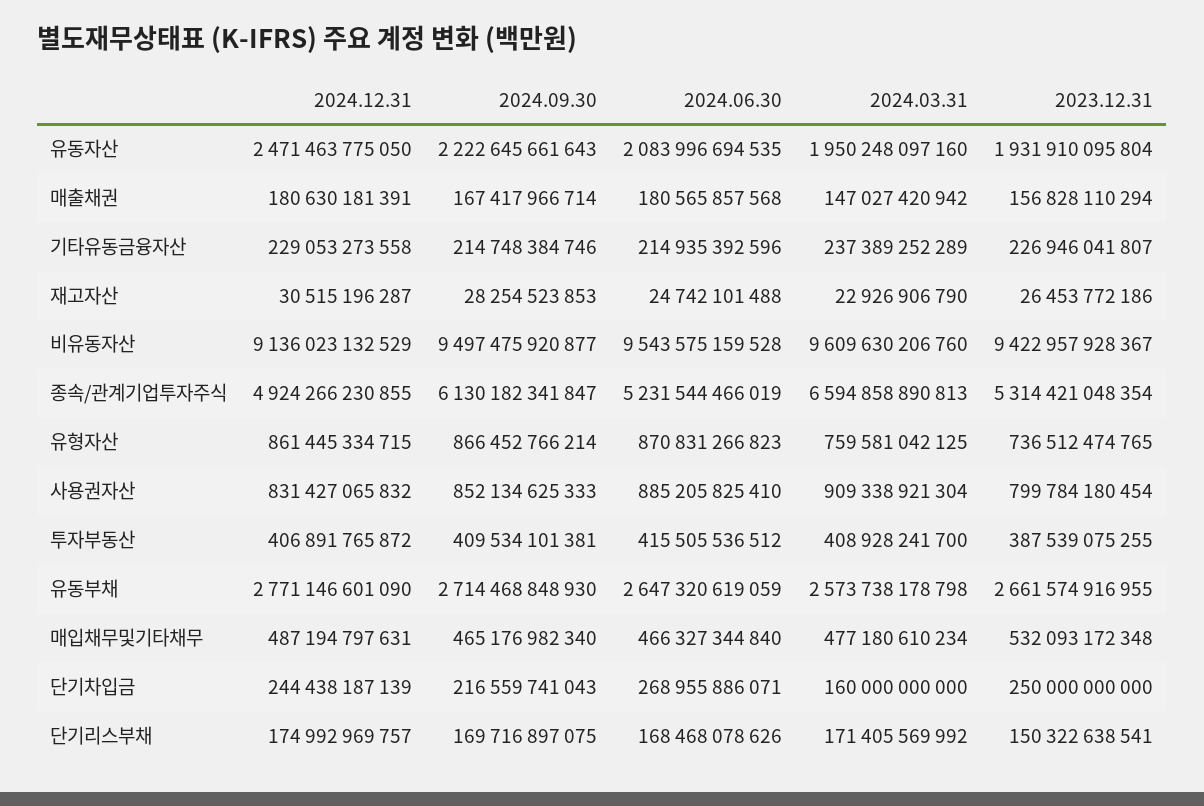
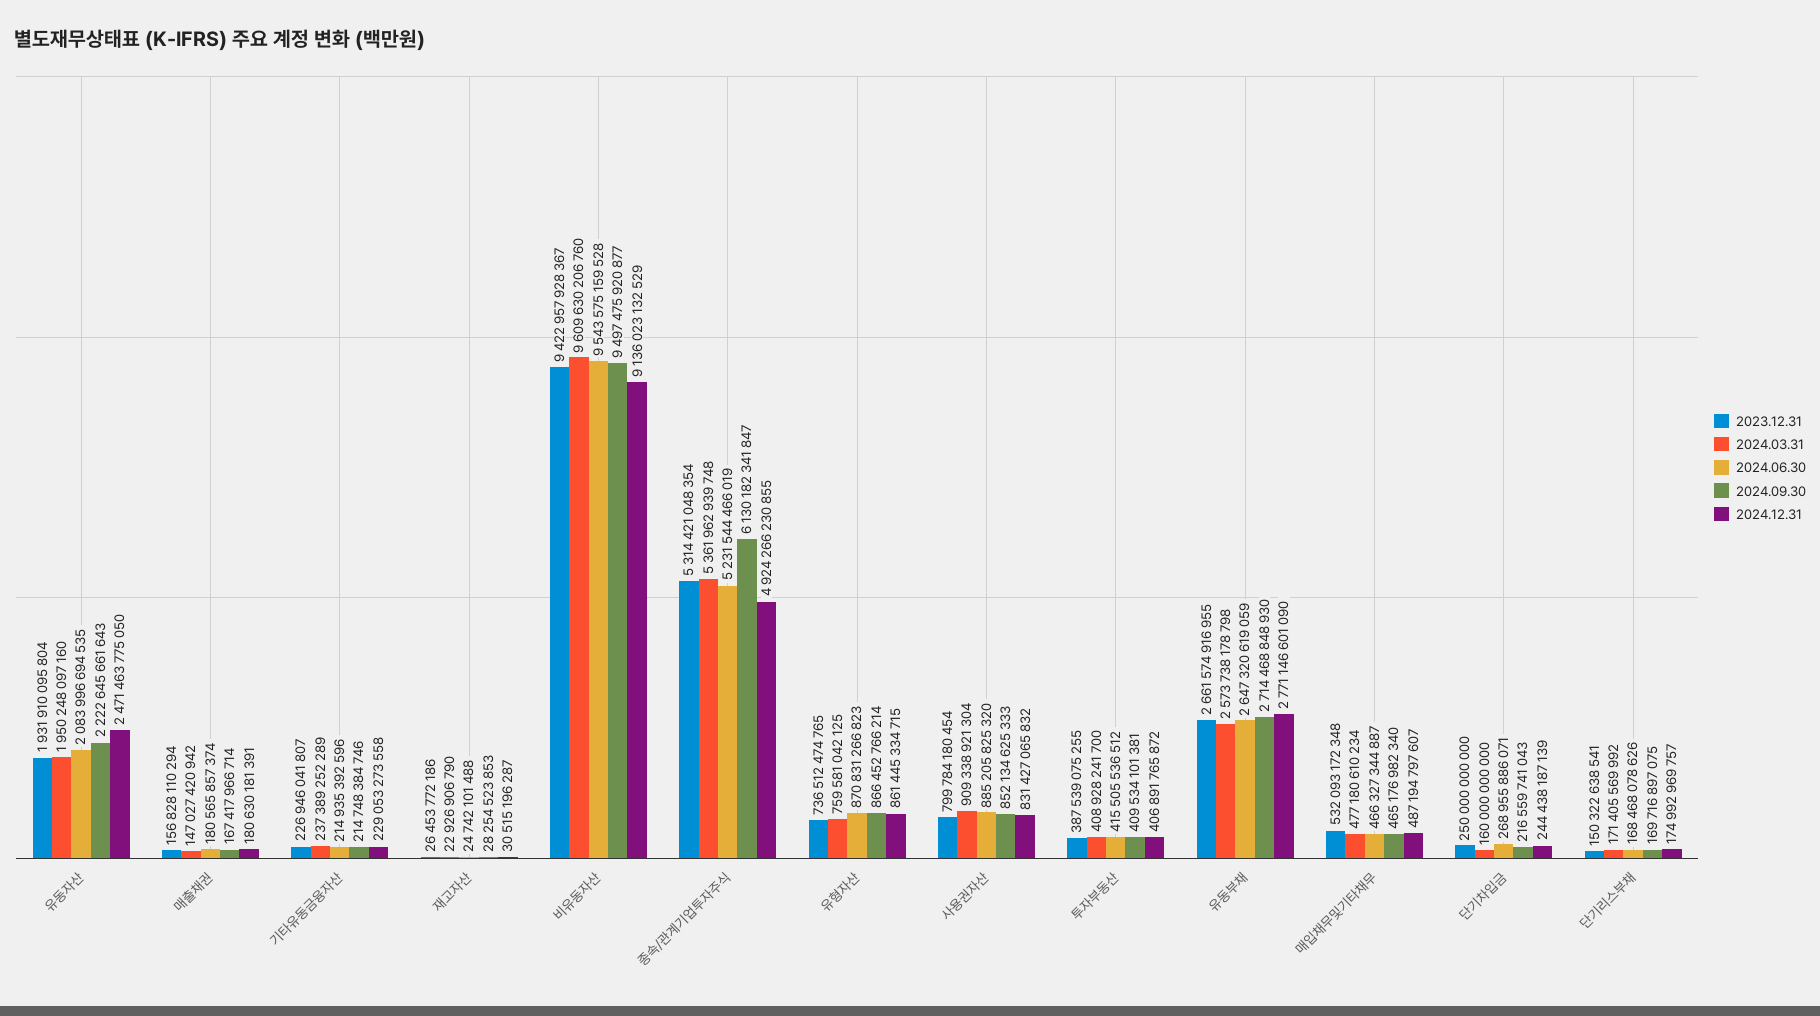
2024.06.30, 매출채권: 180565857568 -> 180565857374
2024.03.31, 종속/관계기업투자주식: 6594858890813 -> 5361962939748
2024.06.30, 사용권자산: 885205825410 -> 885205825320
2024.12.31, 매입채무및기타채무: 487194797631 -> 487194797607
2024.06.30, 매입채무및기타채무: 466327344840 -> 466327344887

